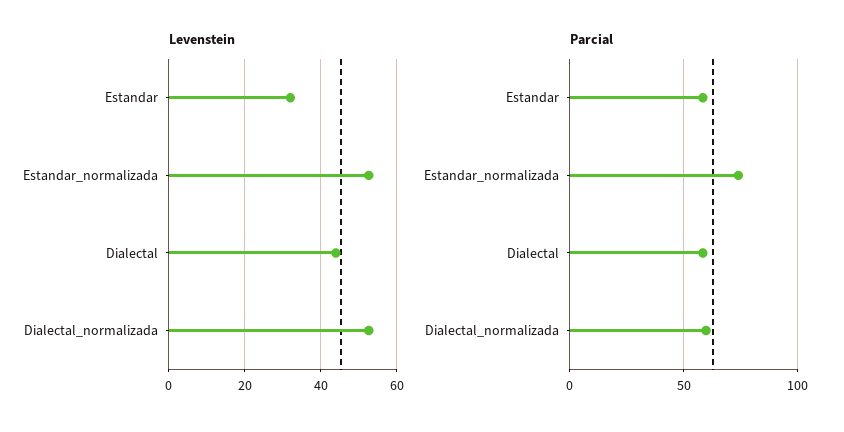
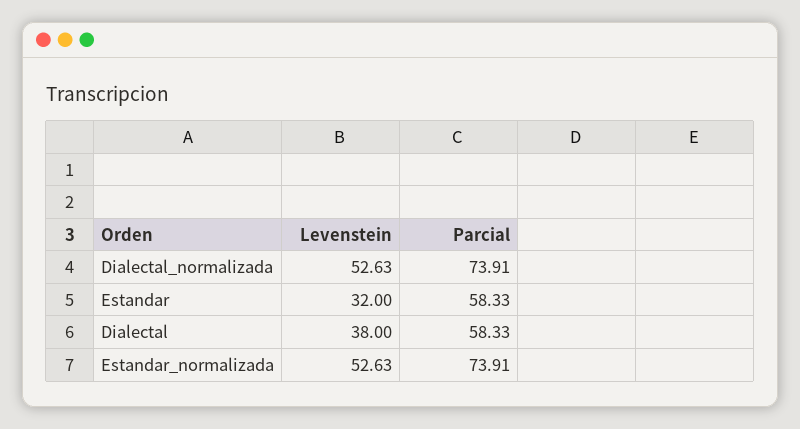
Levenstein, Dialectal: 44 -> 38
Parcial, Dialectal_normalizada: 60 -> 73.91

